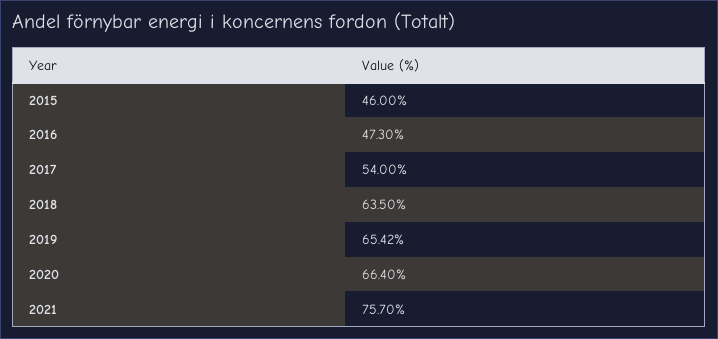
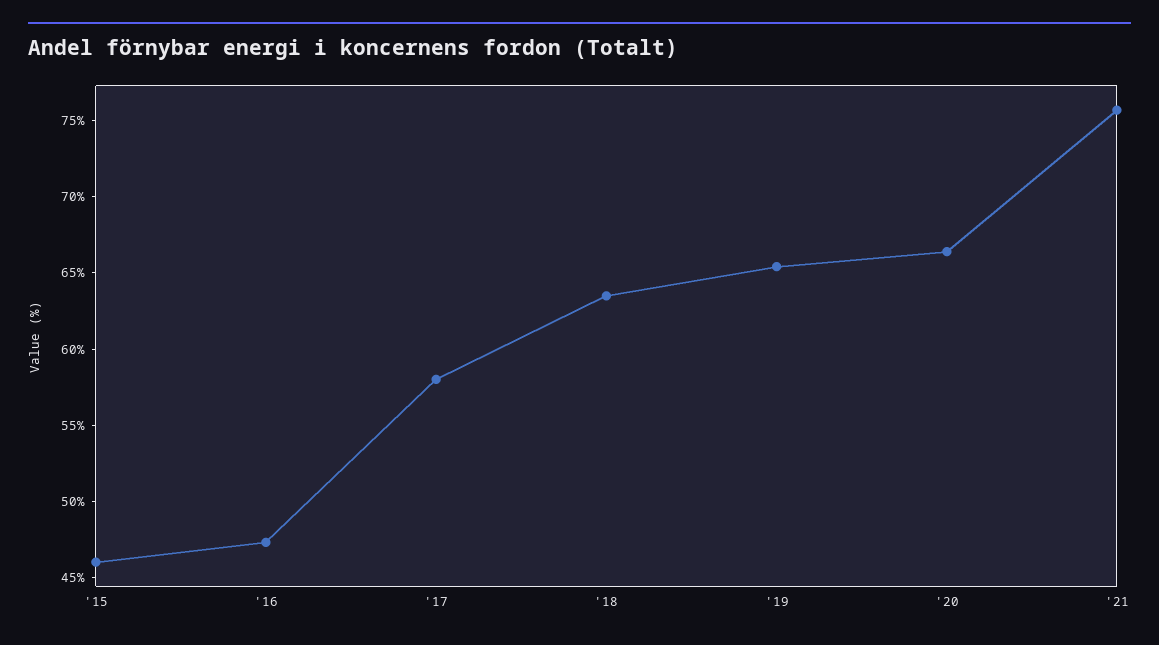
2017: 54 -> 58

